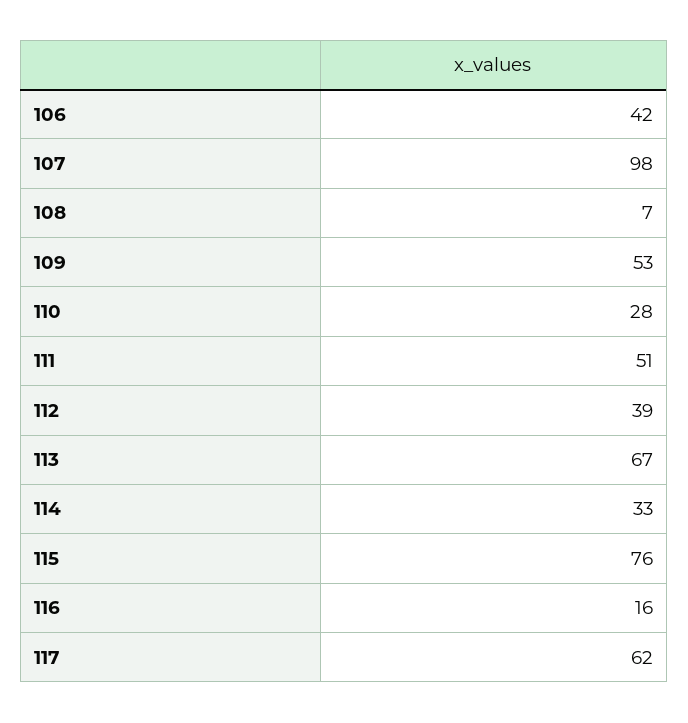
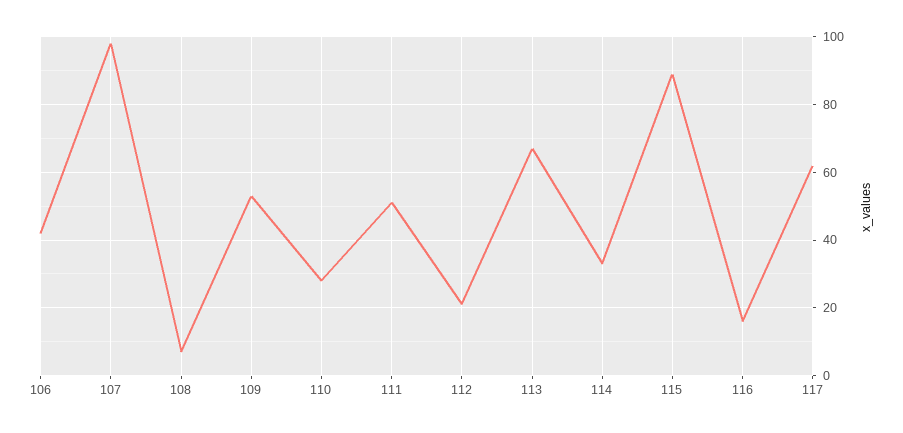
112: 39 -> 20
115: 76 -> 90

